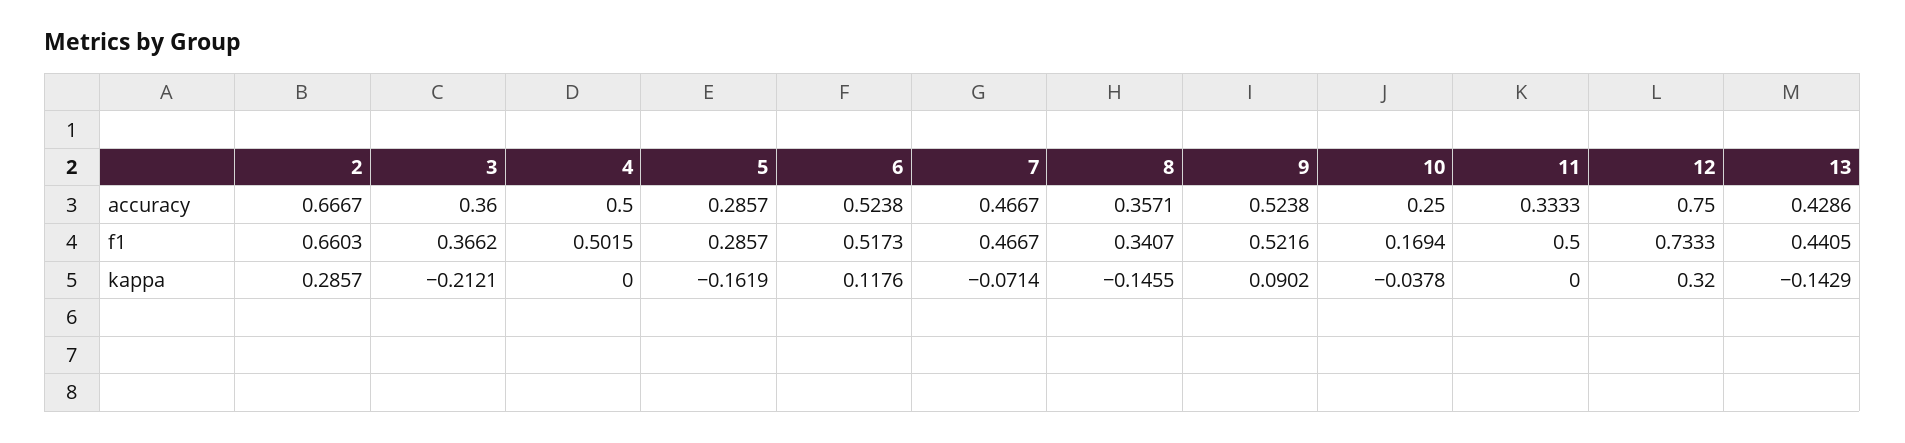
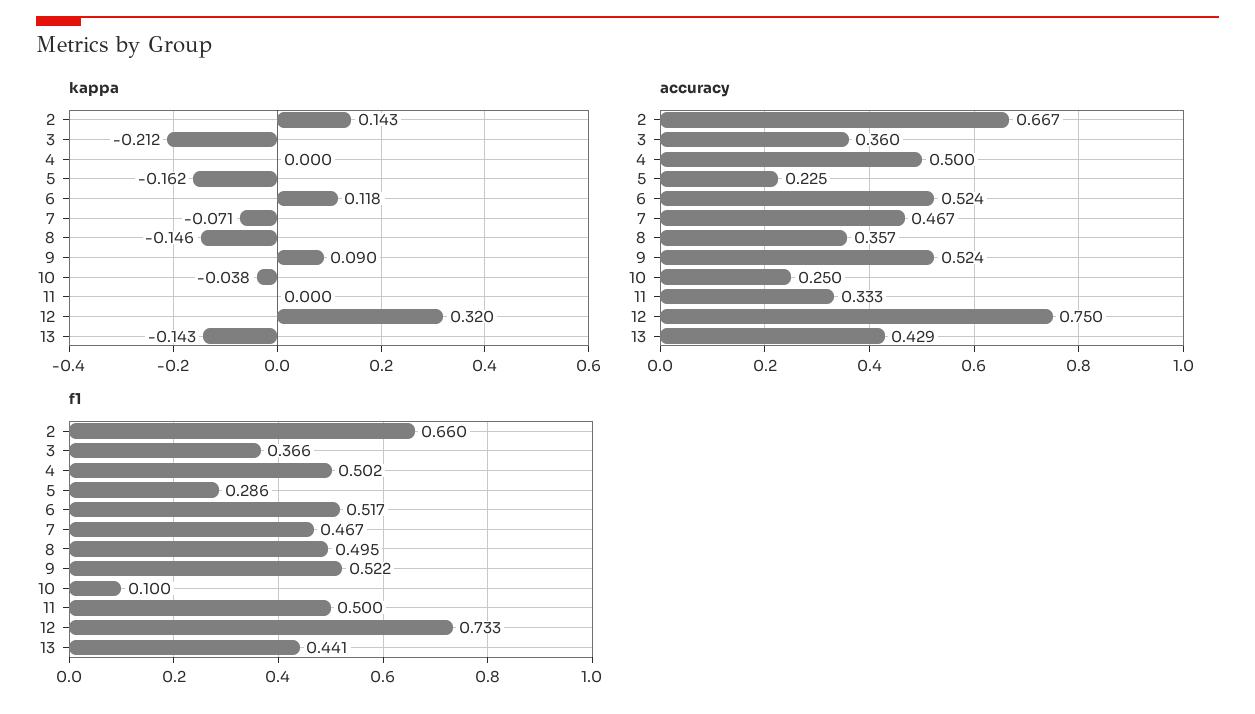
accuracy, 5: 0.2857 -> 0.225
f1, 8: 0.3407 -> 0.495
f1, 10: 0.1694 -> 0.1
kappa, 2: 0.2857 -> 0.143

